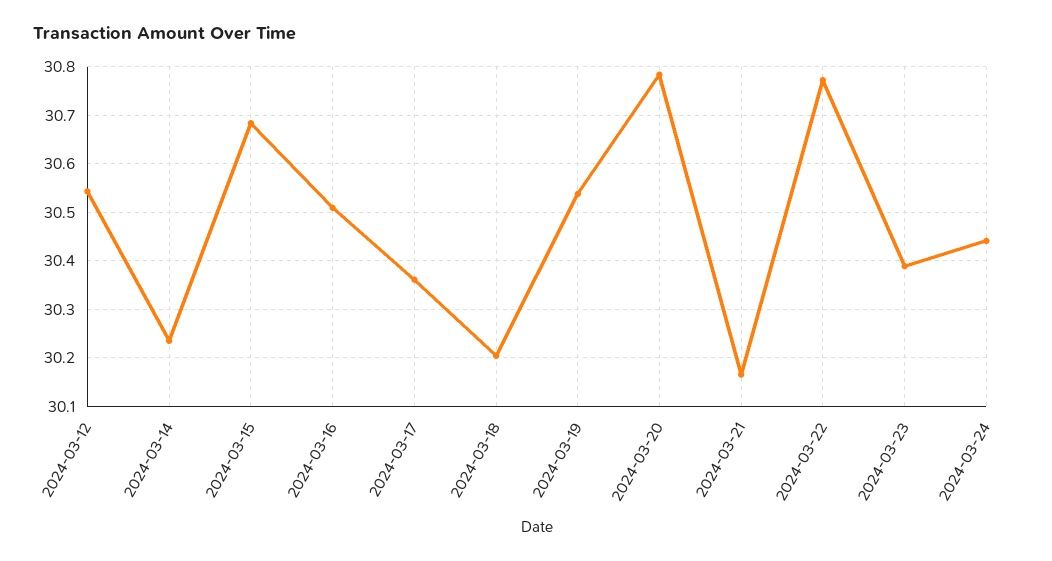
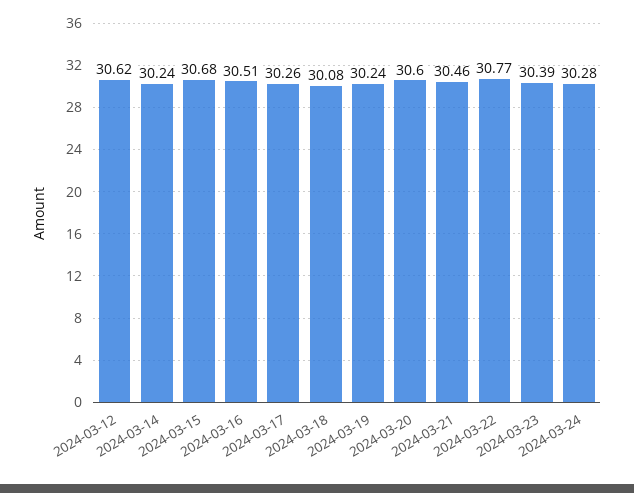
2024-03-12: 30.54 -> 30.62
2024-03-17: 30.36 -> 30.26
2024-03-18: 30.2 -> 30.08
2024-03-19: 30.54 -> 30.24
2024-03-20: 30.78 -> 30.6
2024-03-21: 30.16 -> 30.46
2024-03-24: 30.44 -> 30.28

